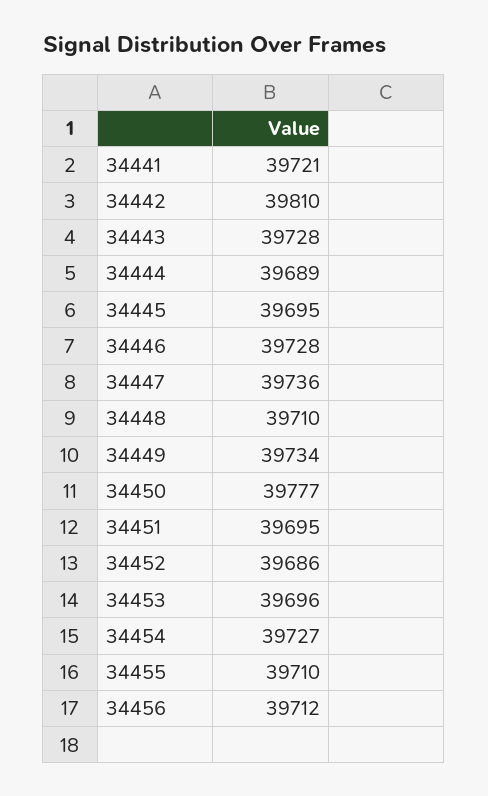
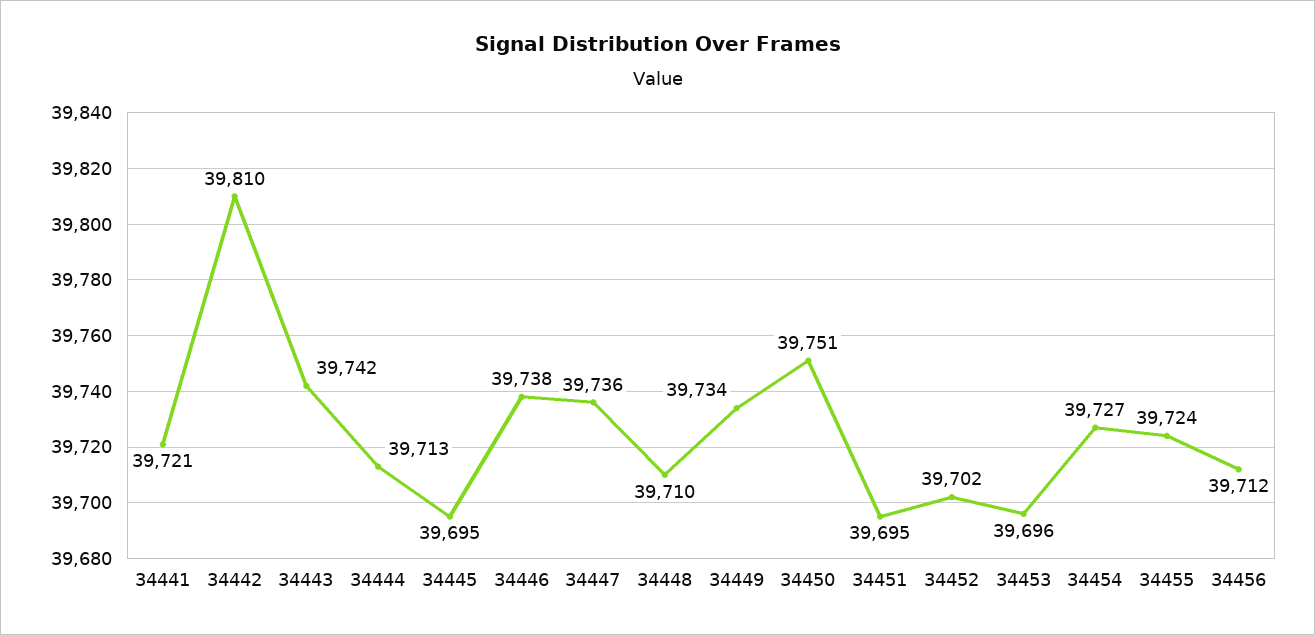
34443: 39728 -> 39742
34444: 39689 -> 39713
34446: 39728 -> 39738
34450: 39777 -> 39751
34452: 39686 -> 39702
34455: 39710 -> 39724

